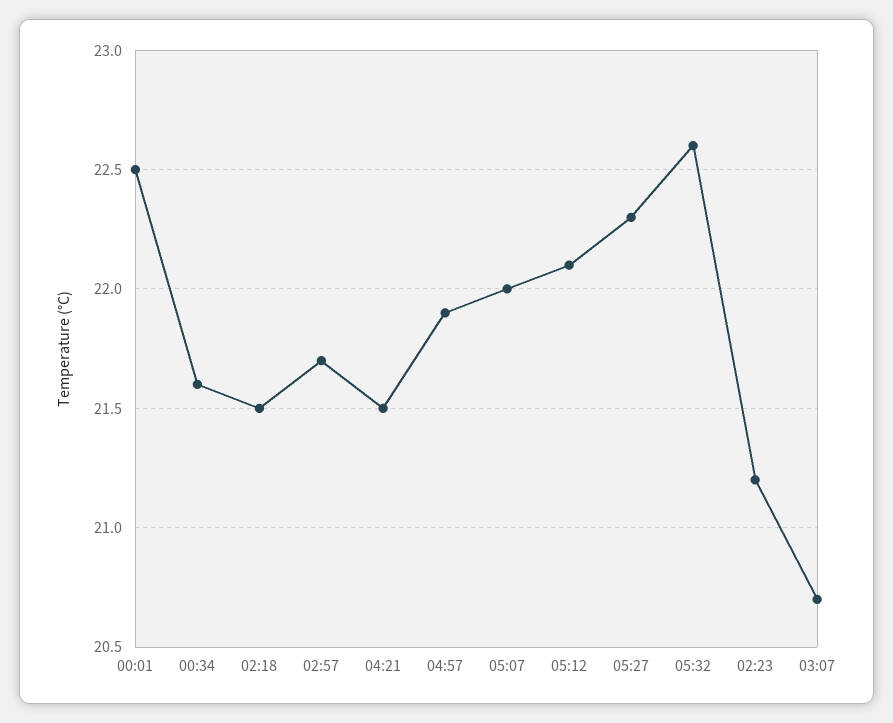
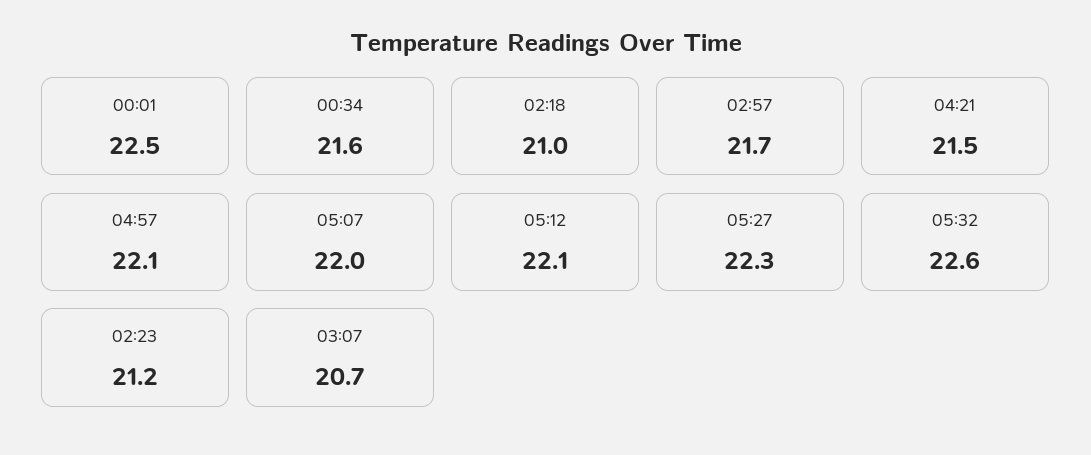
02:18: 21.5 -> 21
04:57: 21.9 -> 22.1

